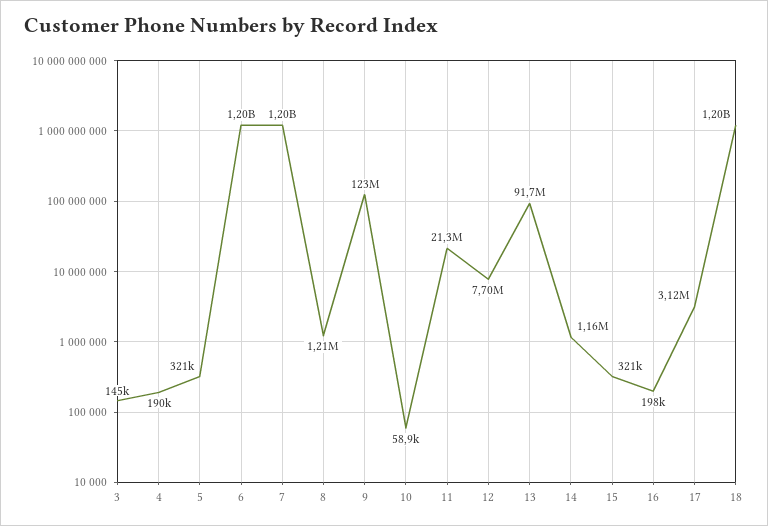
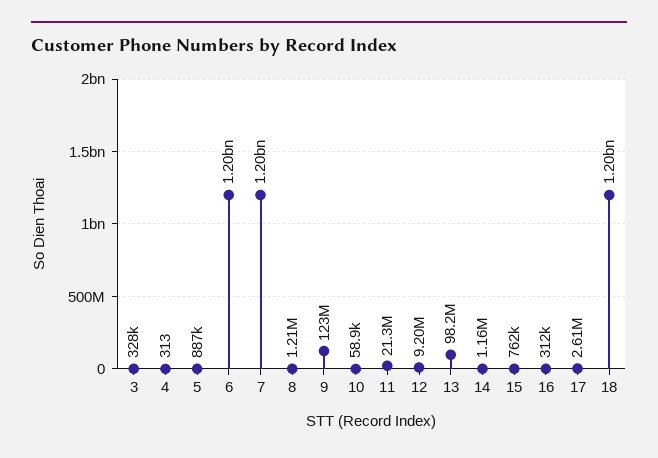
3: 145000 -> 328000
4: 190000 -> 313
5: 321000 -> 887000
12: 7700000 -> 9200000
13: 91700000 -> 98200000
15: 321000 -> 762000
16: 198000 -> 312000
17: 3120000 -> 2610000

